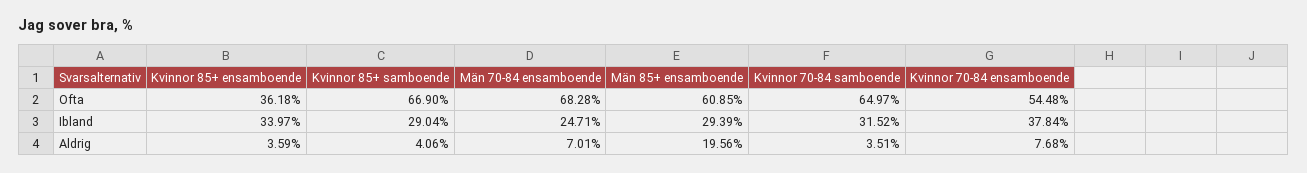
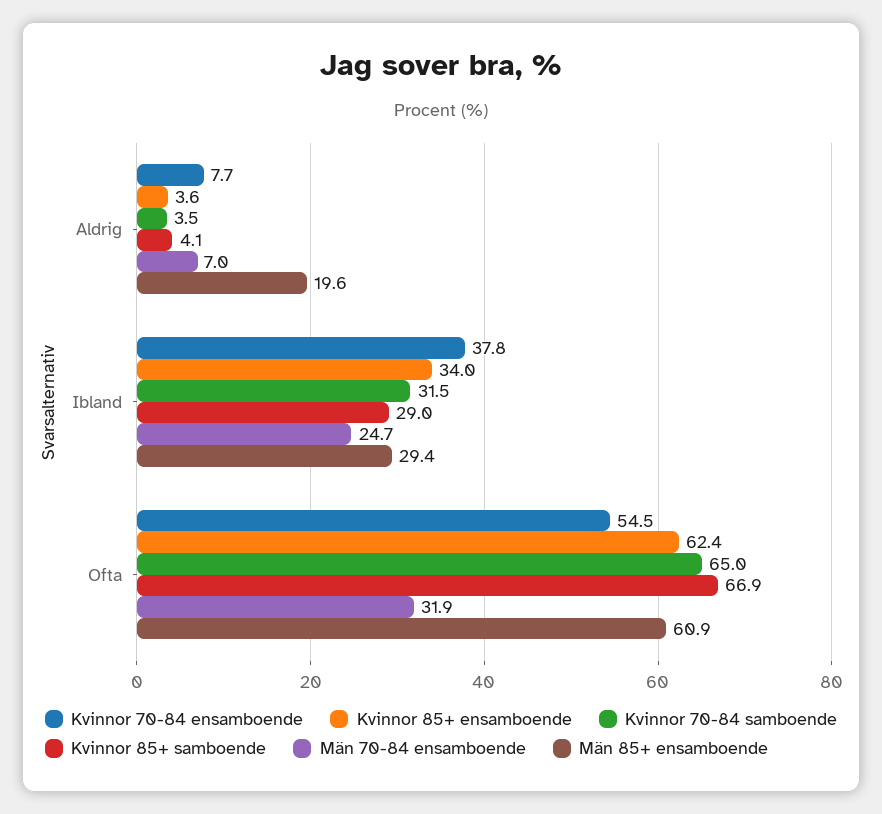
Kvinnor 85+ ensamboende, Ofta: 36.18 -> 62.4
Män 70-84 ensamboende, Ofta: 68.28 -> 31.9

